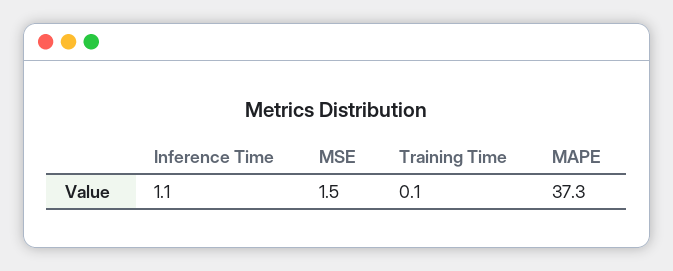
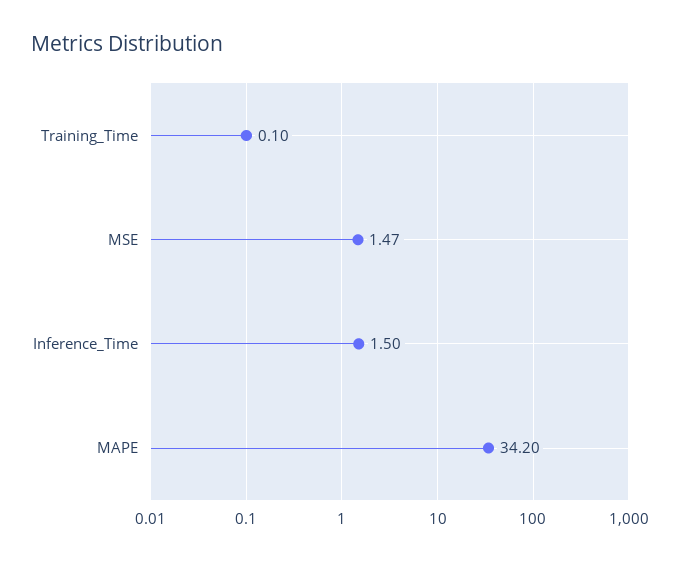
Inference Time: 1.1 -> 1.5
MAPE: 37.3 -> 34.2

